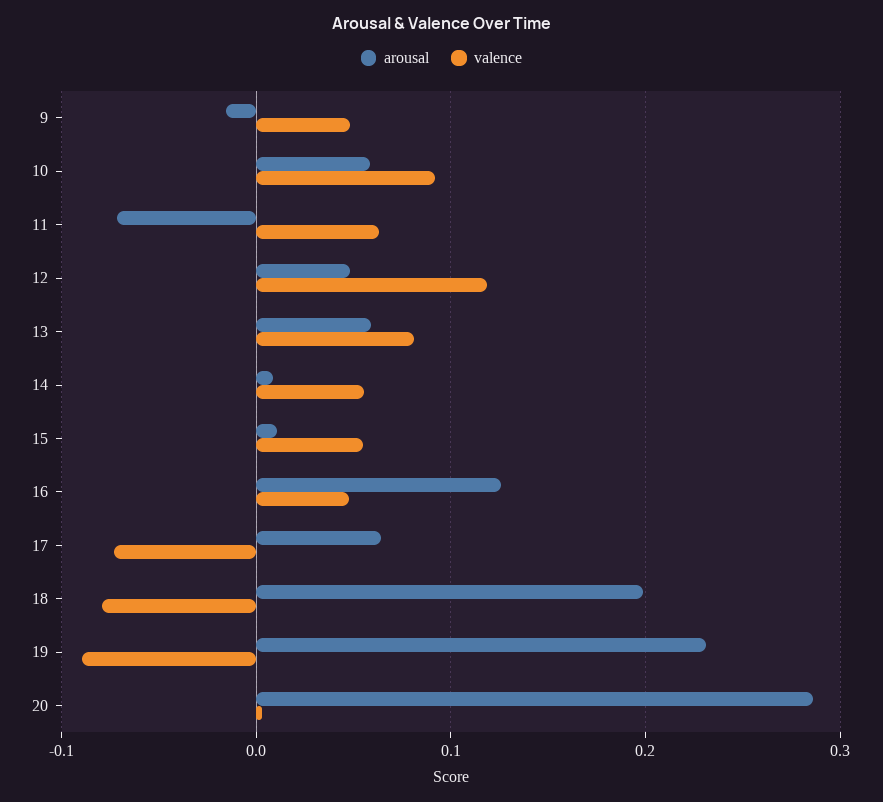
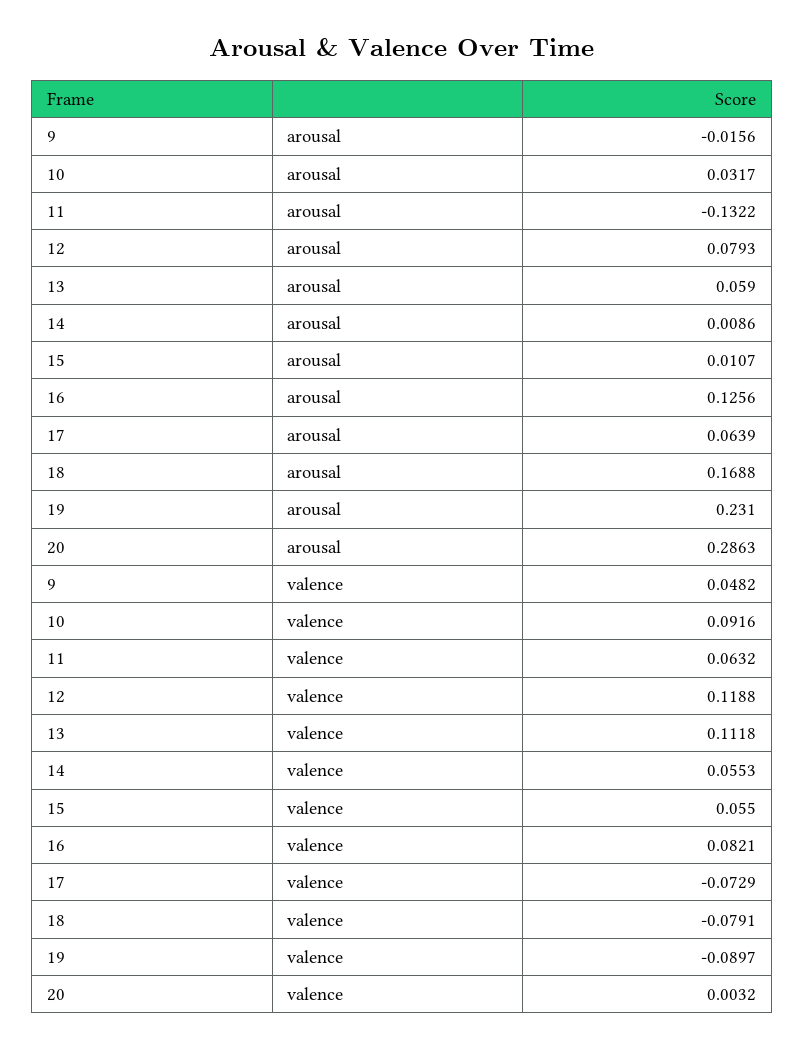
arousal, 10: 0.06 -> 0.0317
arousal, 11: -0.07 -> -0.1322
arousal, 12: 0.05 -> 0.0793
valence, 13: 0.08 -> 0.1118
valence, 16: 0.05 -> 0.0821
arousal, 18: 0.2 -> 0.1688

